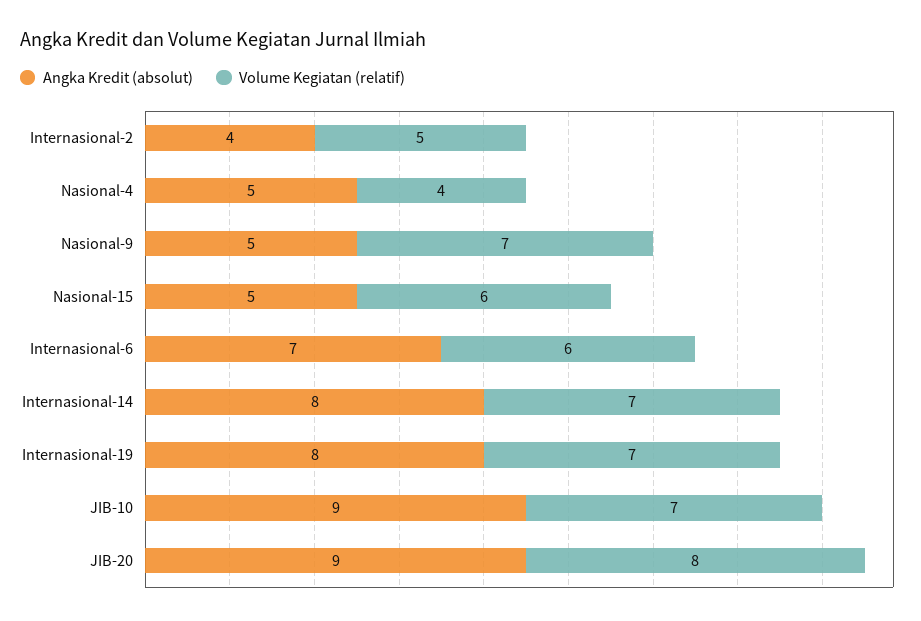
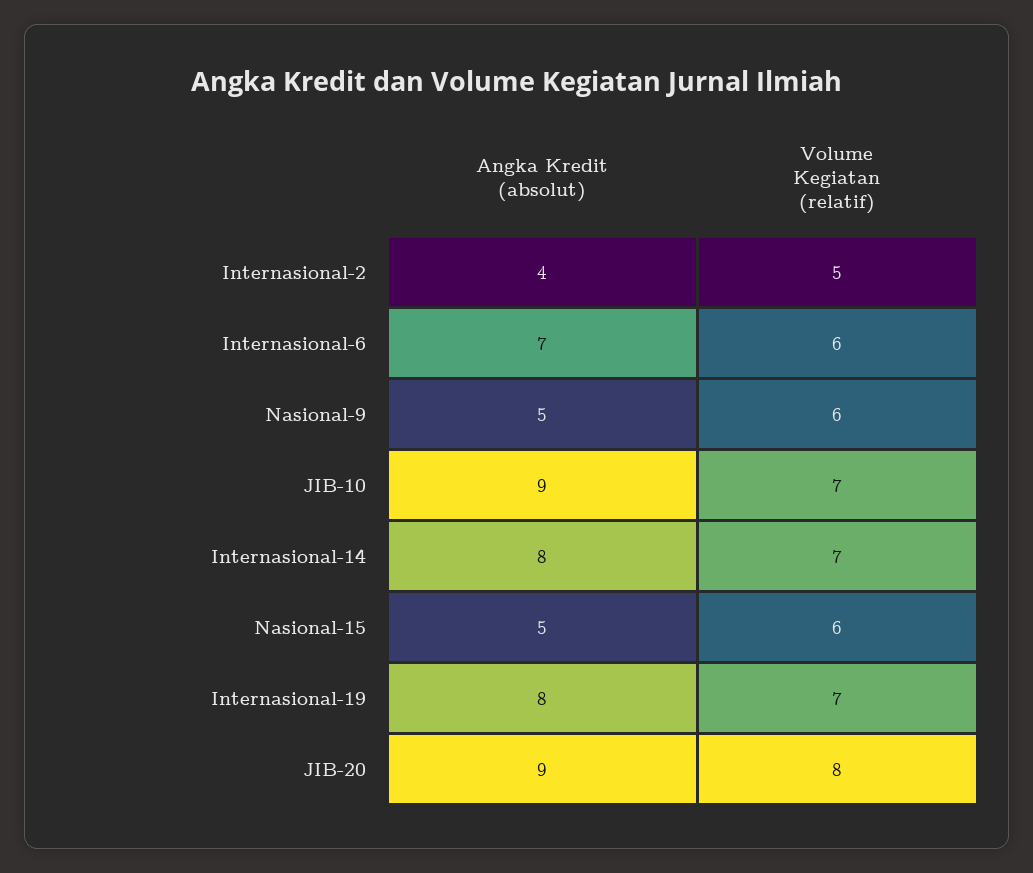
Angka Kredit (absolut), Nasional-4: 5 -> none
Volume Kegiatan (relatif), Nasional-4: 4 -> none
Volume Kegiatan (relatif), Nasional-9: 7 -> 6

